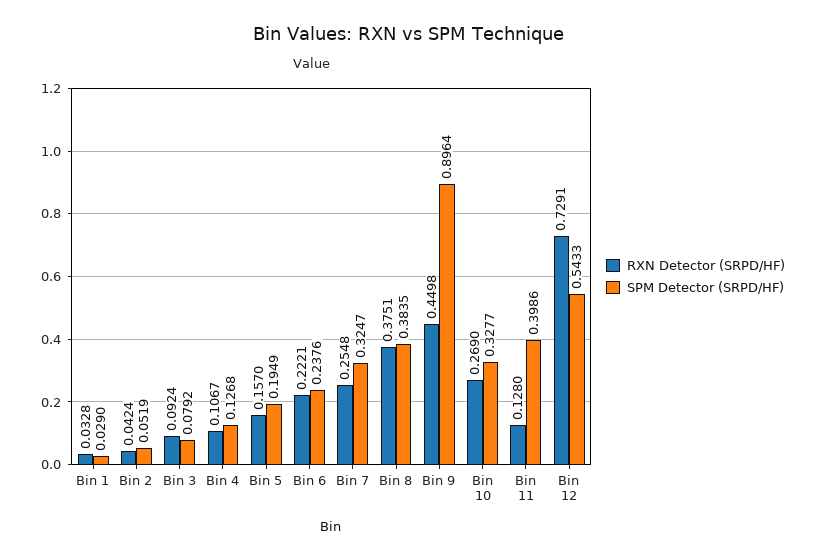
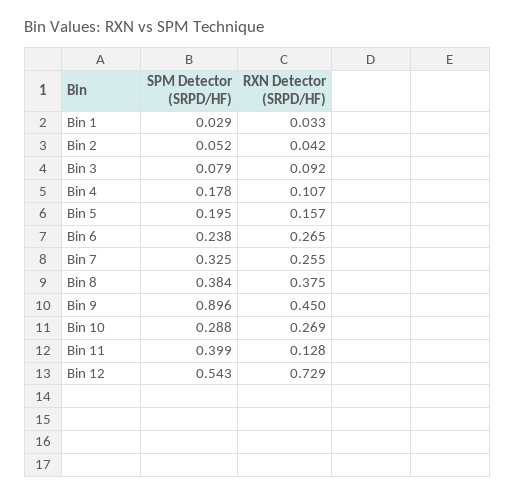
SPM Detector (SRPD/HF), Bin 4: 0.1268 -> 0.178
RXN Detector (SRPD/HF), Bin 6: 0.2221 -> 0.265
SPM Detector (SRPD/HF), Bin 10: 0.3277 -> 0.288

